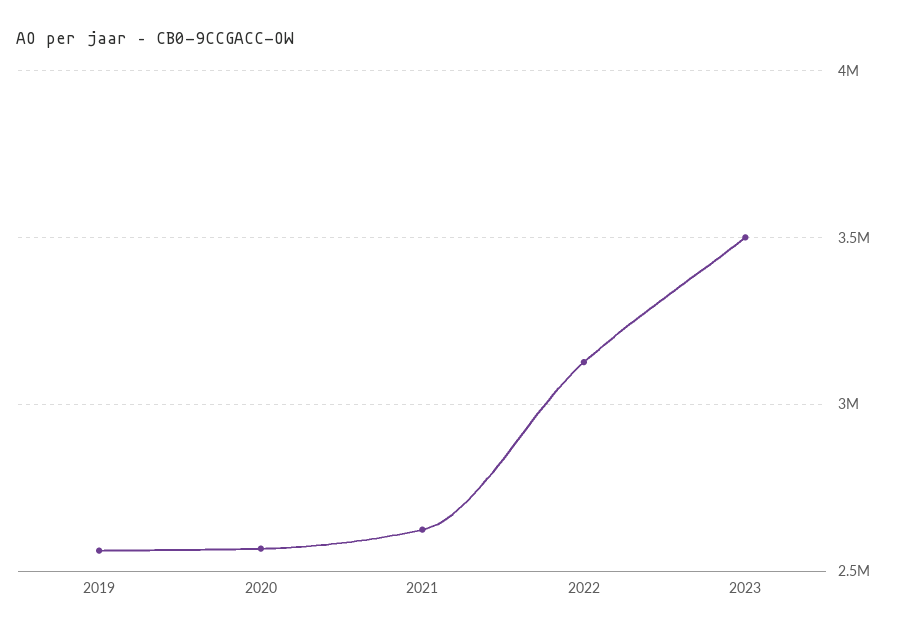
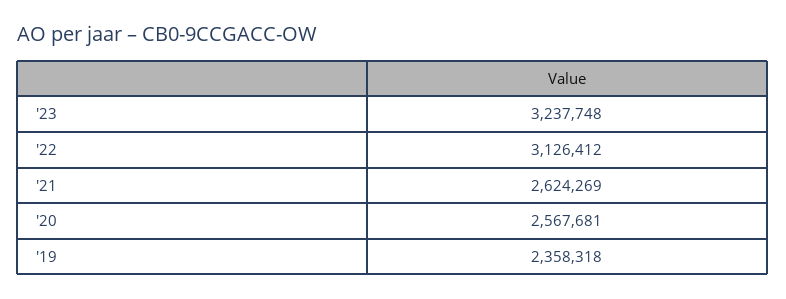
2019: 2550000 -> 2358318
2023: 3500000 -> 3237748

